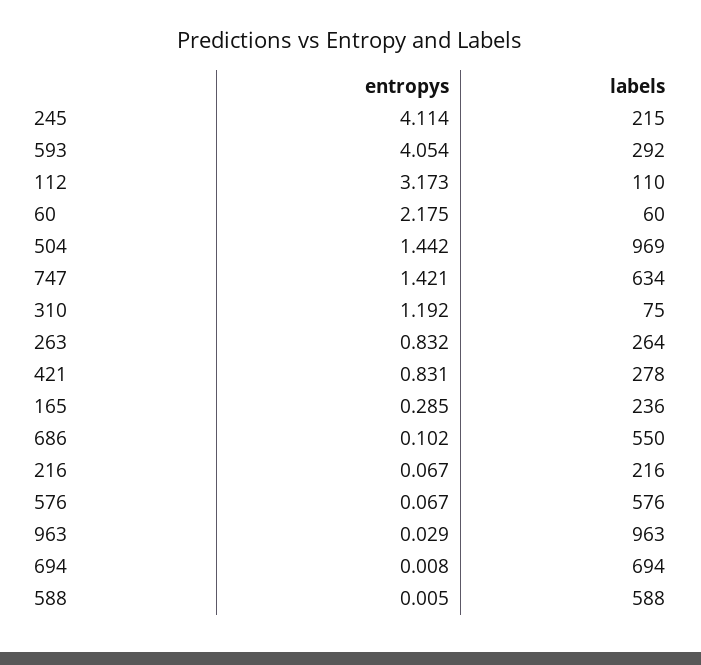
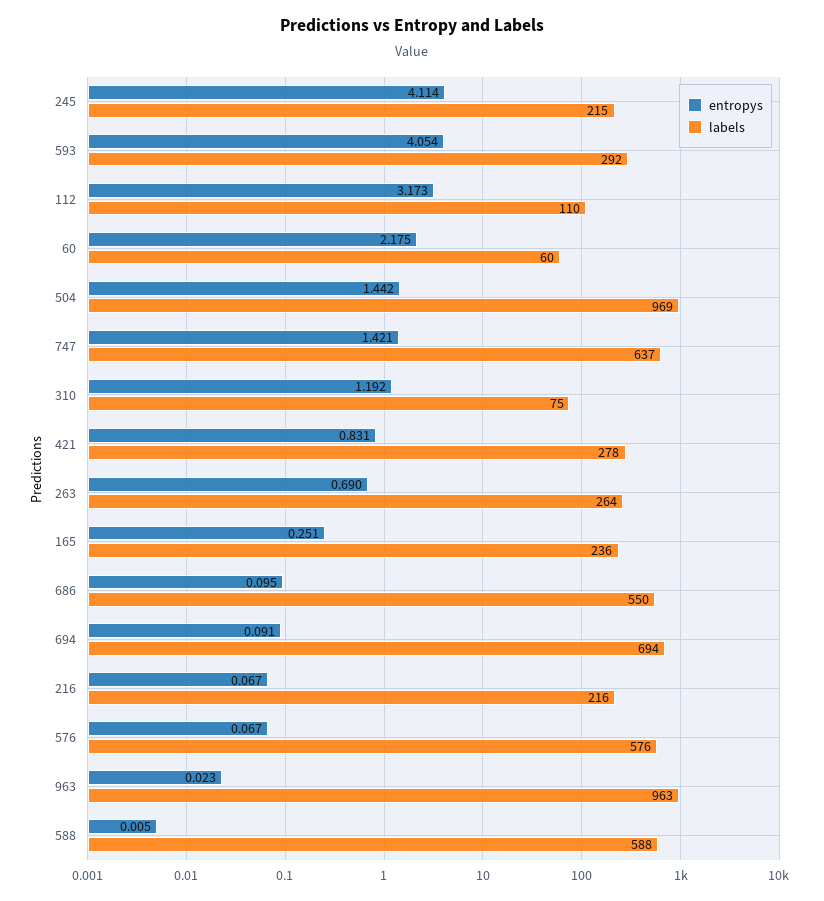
labels, 747: 634 -> 637
entropys, 263: 0.832 -> 0.69
entropys, 165: 0.285 -> 0.251
entropys, 686: 0.102 -> 0.095
entropys, 963: 0.029 -> 0.023
entropys, 694: 0.008 -> 0.091

